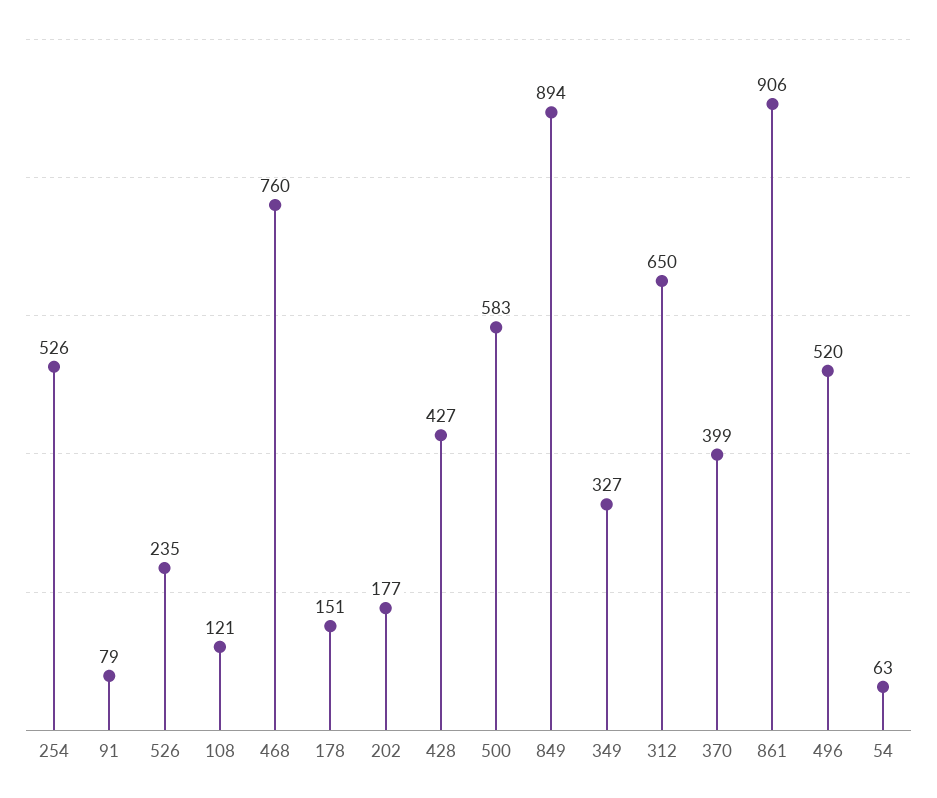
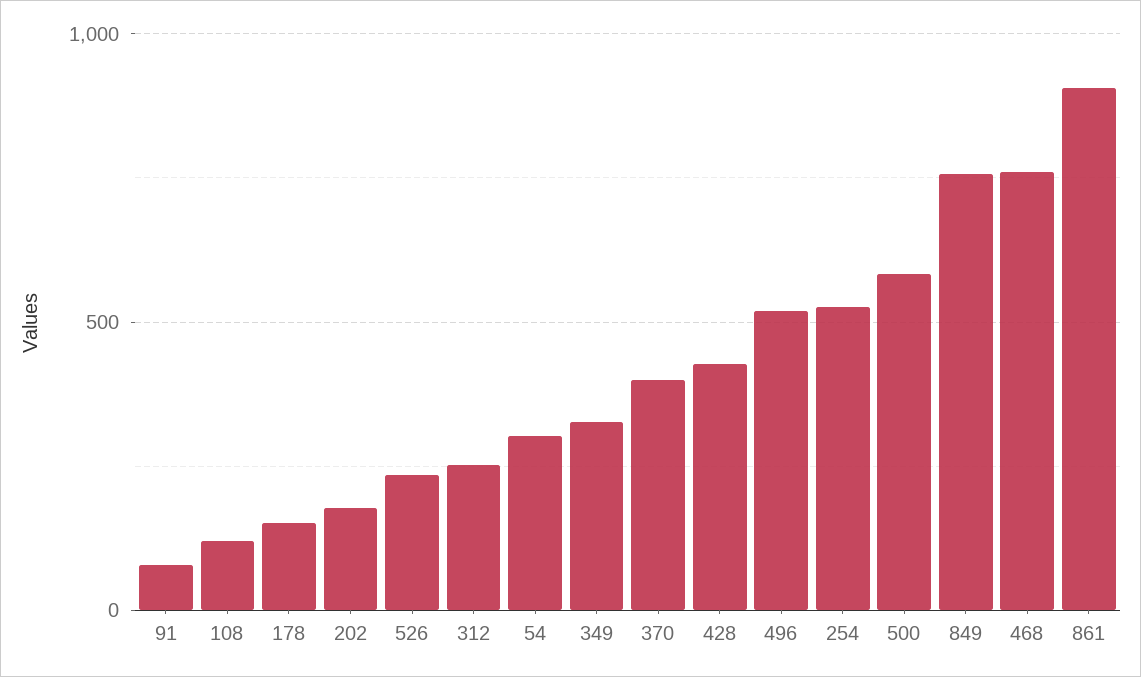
849: 894 -> 750
312: 650 -> 250
54: 63 -> 300

